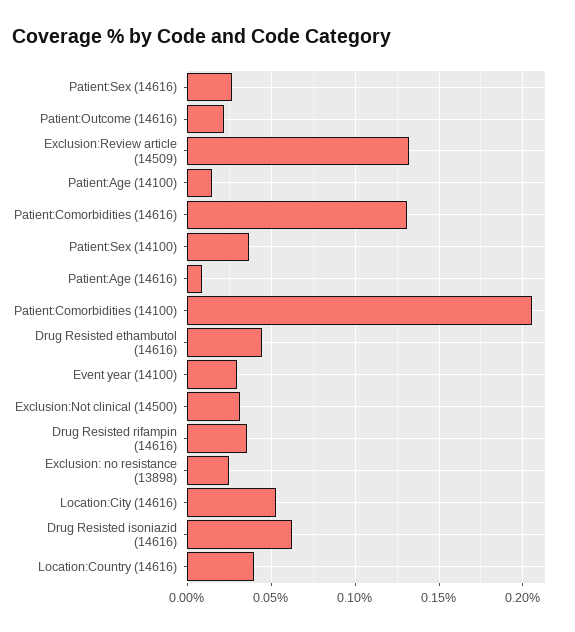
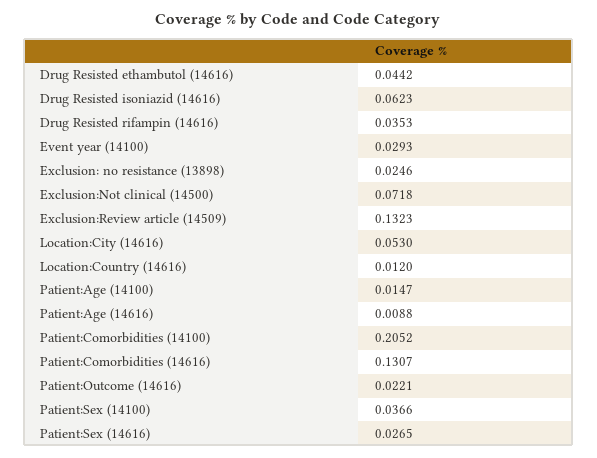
Exclusion:Not clinical (14500): 0.03 -> 0.0718
Location:Country (14616): 0.04 -> 0.012

